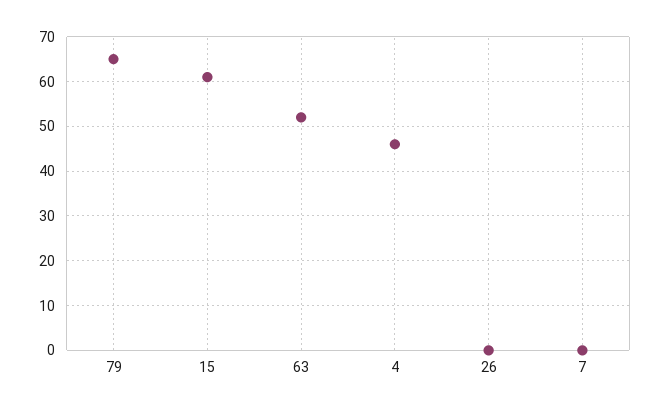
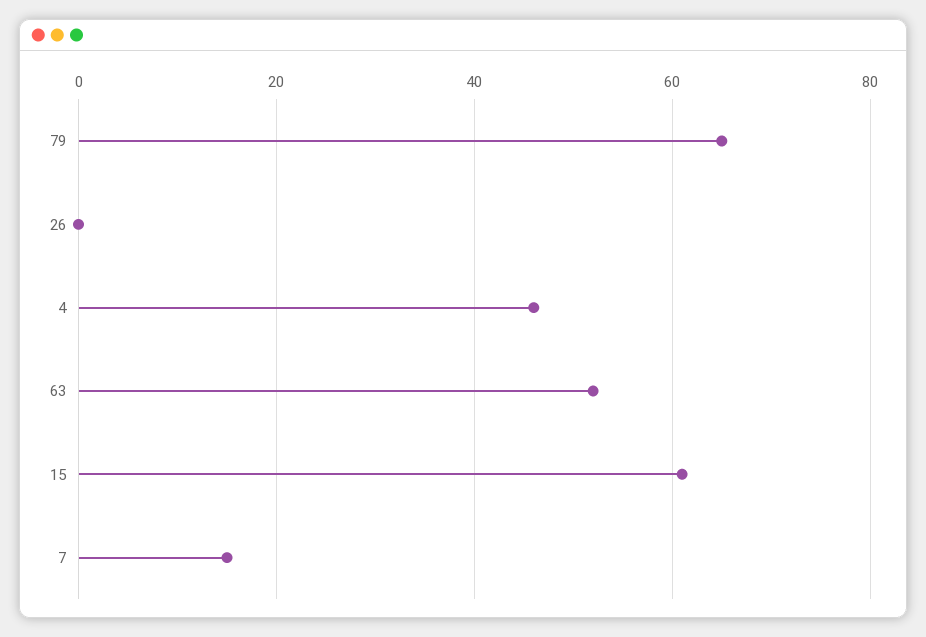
7: 0 -> 15

